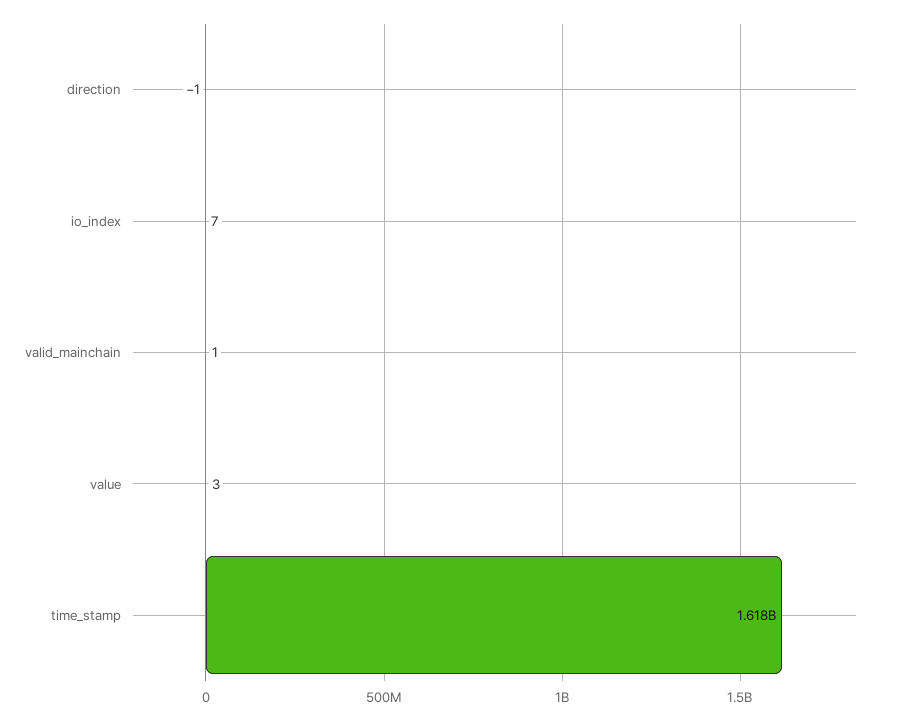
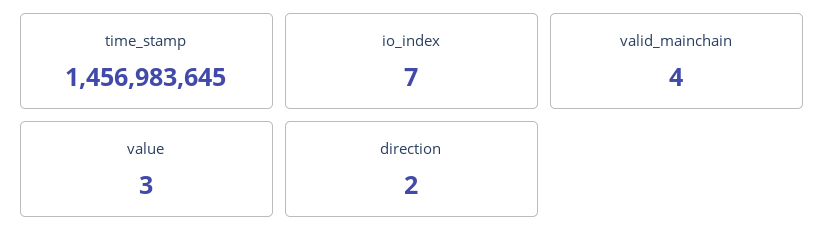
direction: -1 -> 2
valid_mainchain: 1 -> 4
time_stamp: 1618000000 -> 1456983645

